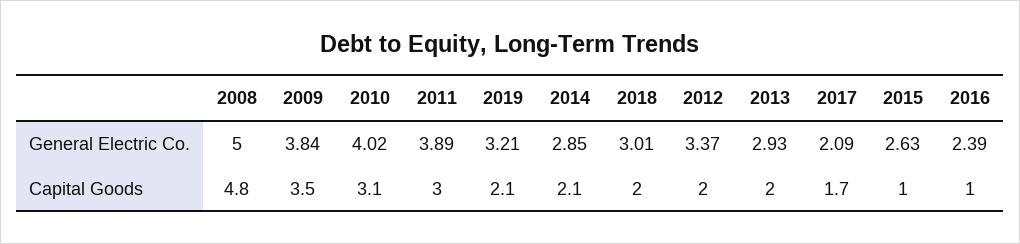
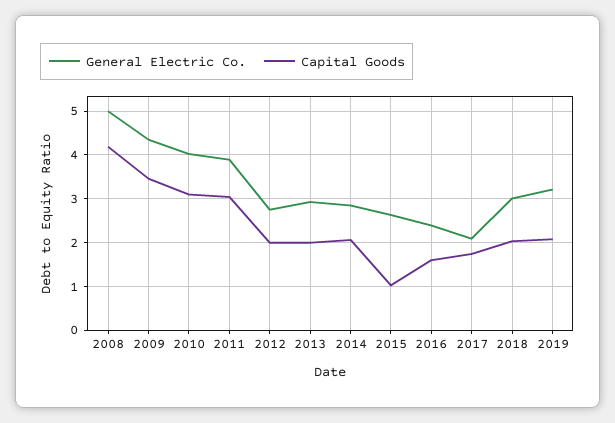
General Electric Co., 2009: 3.84 -> 4.4
General Electric Co., 2012: 3.37 -> 2.8
Capital Goods, 2008: 4.8 -> 4.2
Capital Goods, 2016: 1 -> 1.6

